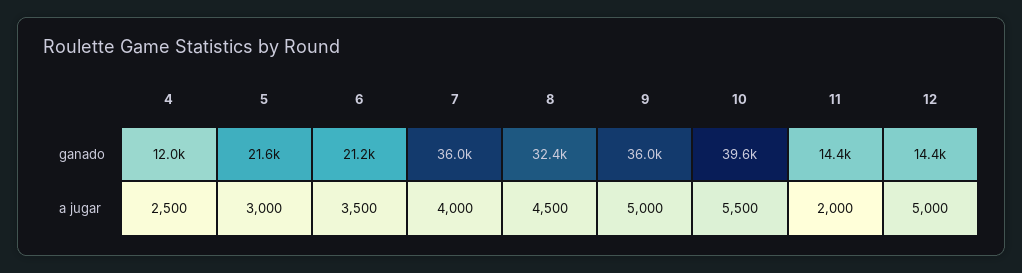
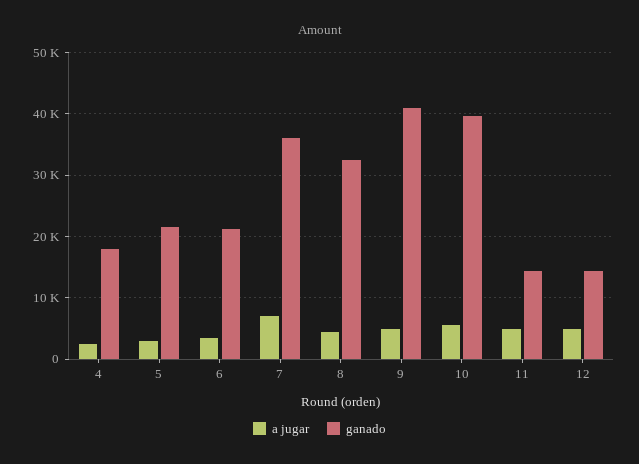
ganado, 4: 12000 -> 18000
ganado, 9: 36000 -> 41000
a jugar, 7: 4000 -> 7000
a jugar, 11: 2000 -> 5000

